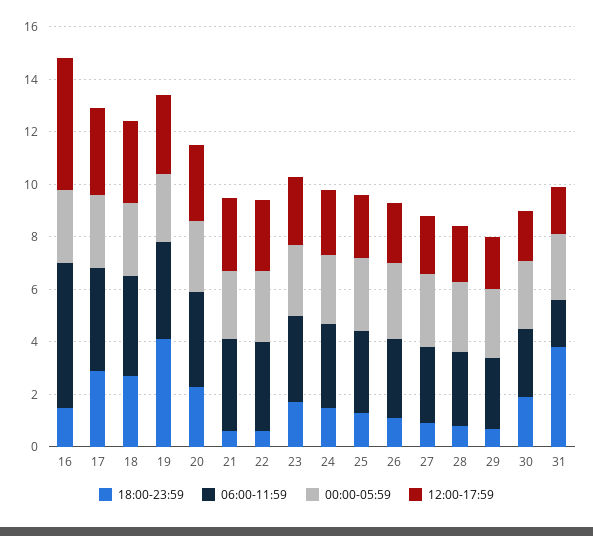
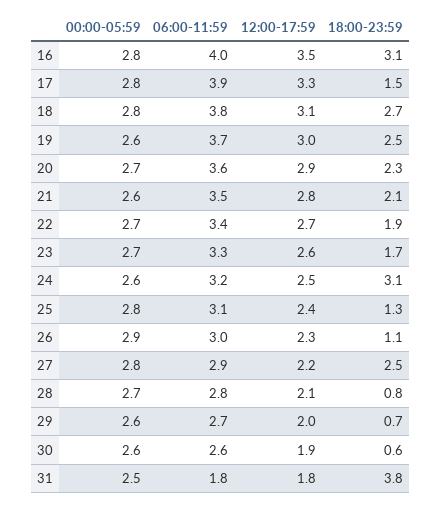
18:00-23:59, 16: 1.5 -> 3.1
06:00-11:59, 16: 5.5 -> 4
12:00-17:59, 16: 5 -> 3.5
18:00-23:59, 17: 3 -> 1.5
18:00-23:59, 19: 4 -> 2.5
18:00-23:59, 21: 0.5 -> 2.1
18:00-23:59, 22: 0.5 -> 1.9
18:00-23:59, 24: 1.5 -> 3.1
18:00-23:59, 27: 1 -> 2.5
18:00-23:59, 30: 2 -> 0.6

